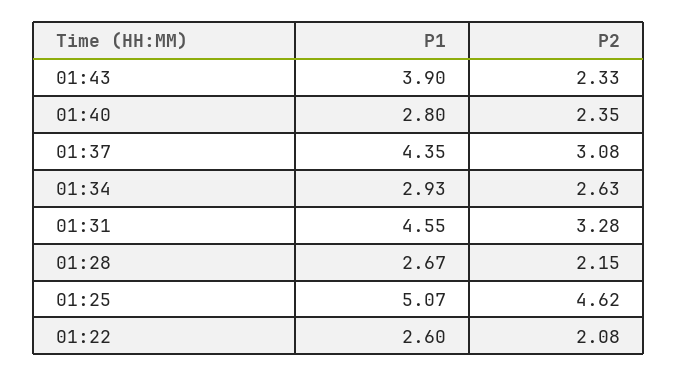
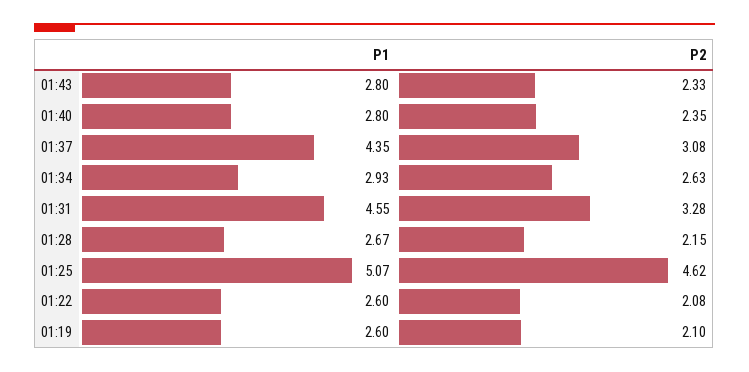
P1, 01:43: 3.9 -> 2.8
P1, 01:19: none -> 2.6
P2, 01:19: none -> 2.1

